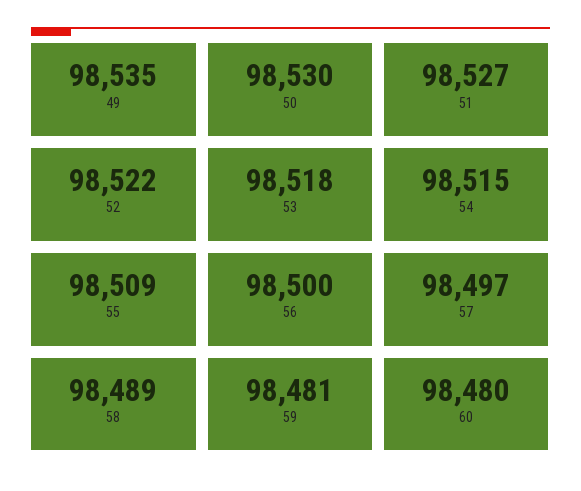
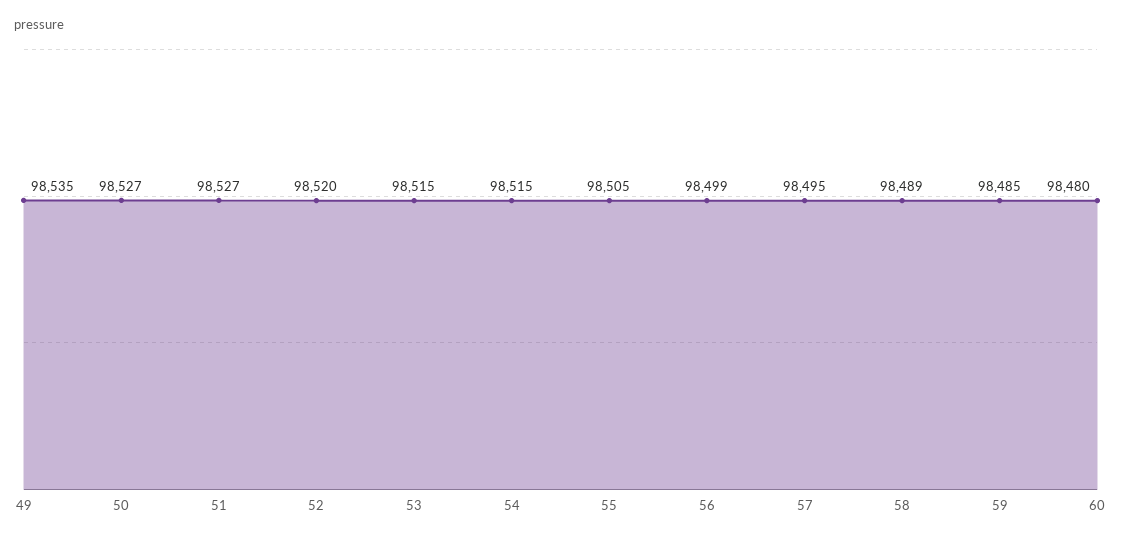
50: 98530 -> 98527
52: 98522 -> 98520
53: 98518 -> 98515
55: 98509 -> 98505
56: 98500 -> 98499
57: 98497 -> 98495
59: 98481 -> 98485

